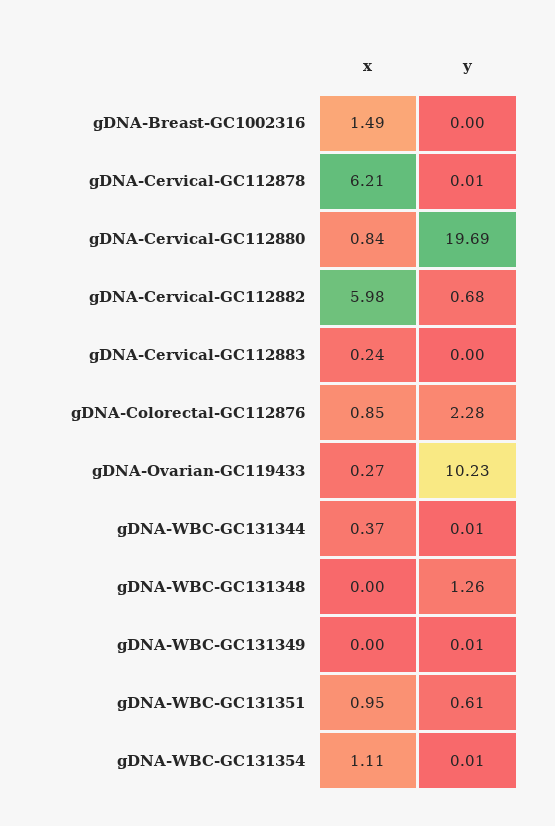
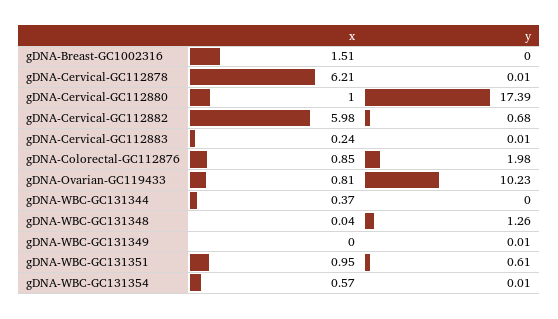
x, gDNA-Breast-GC1002316: 1.49 -> 1.51
x, gDNA-Cervical-GC112880: 0.84 -> 1
y, gDNA-Cervical-GC112880: 19.69 -> 17.39
y, gDNA-Cervical-GC112883: 0 -> 0.01
y, gDNA-Colorectal-GC112876: 2.28 -> 1.98
x, gDNA-Ovarian-GC119433: 0.27 -> 0.81
y, gDNA-WBC-GC131344: 0.01 -> 0
x, gDNA-WBC-GC131348: 0 -> 0.04
x, gDNA-WBC-GC131354: 1.11 -> 0.57

